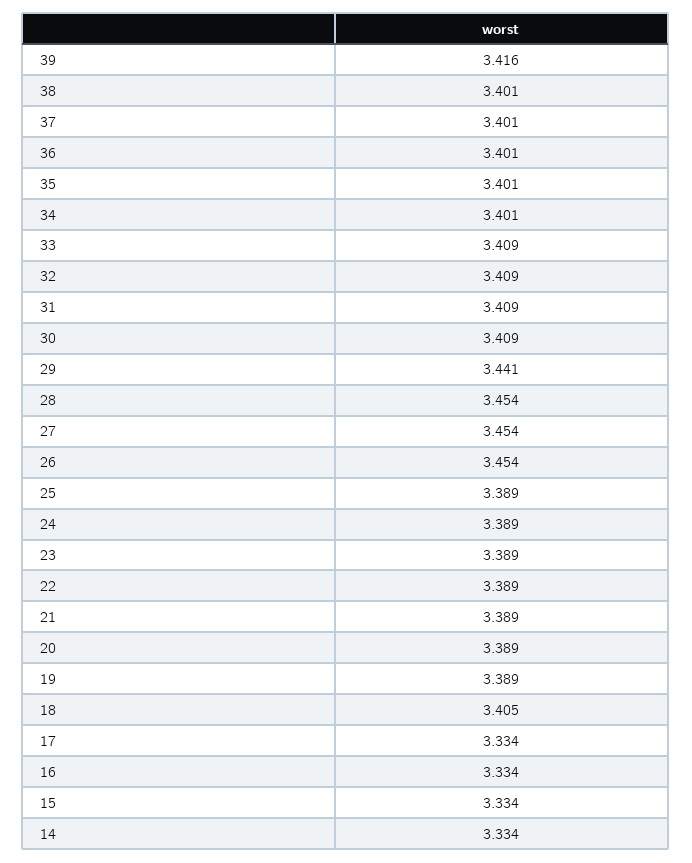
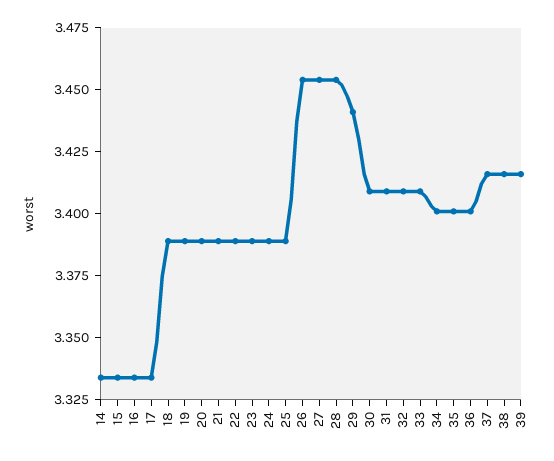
38: 3.401 -> 3.415
37: 3.401 -> 3.415
18: 3.405 -> 3.39

